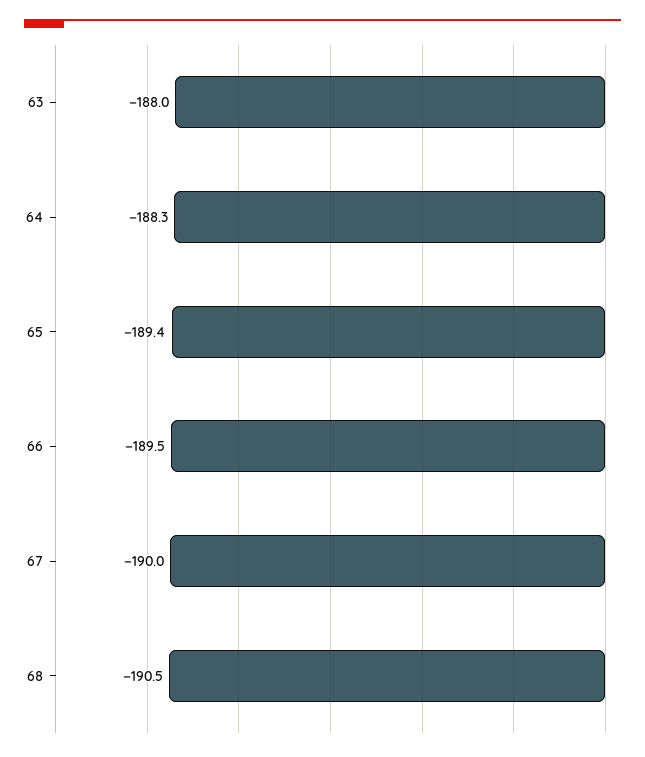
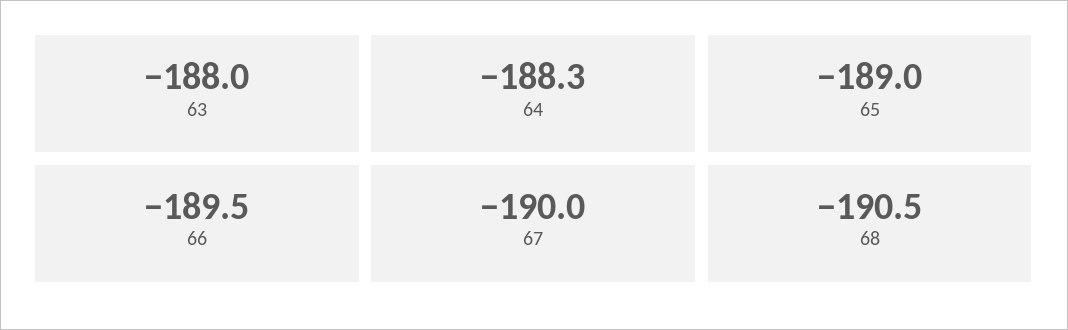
65: -189.4 -> -189

